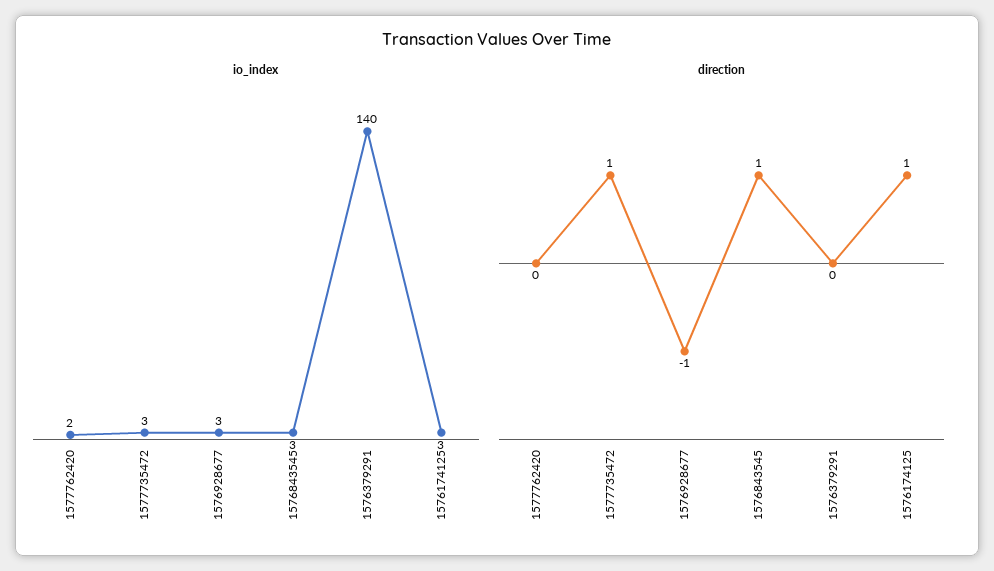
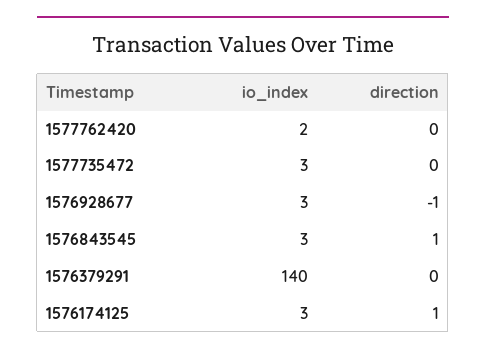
direction, 1577735472: 1 -> 0

